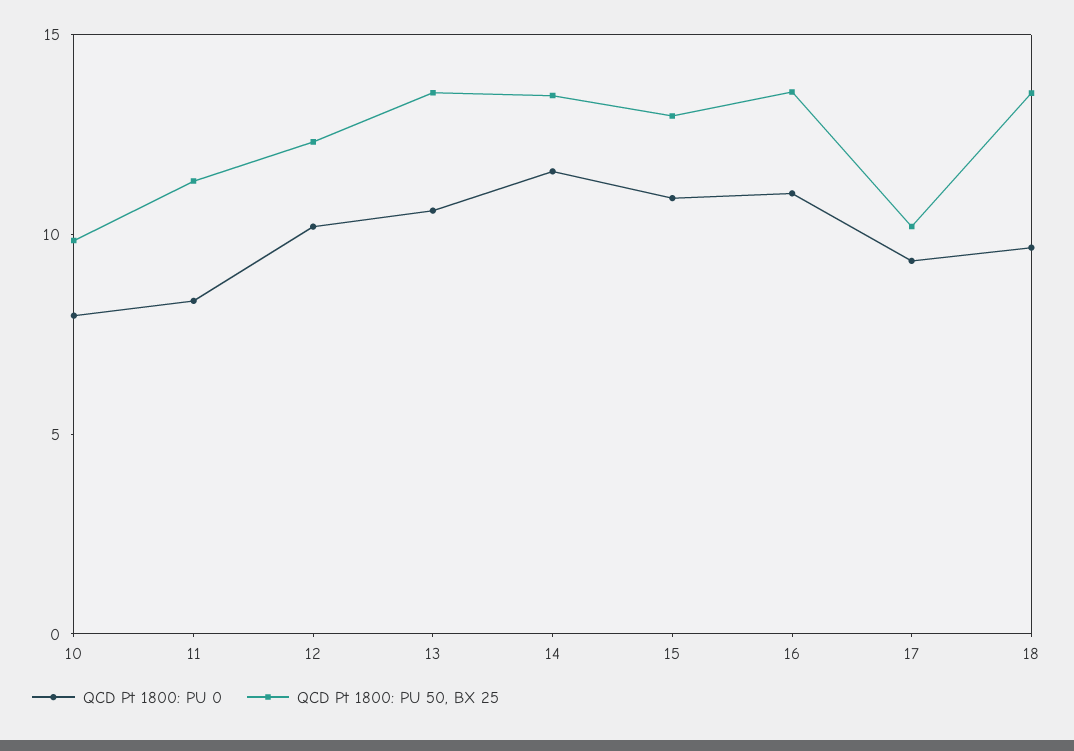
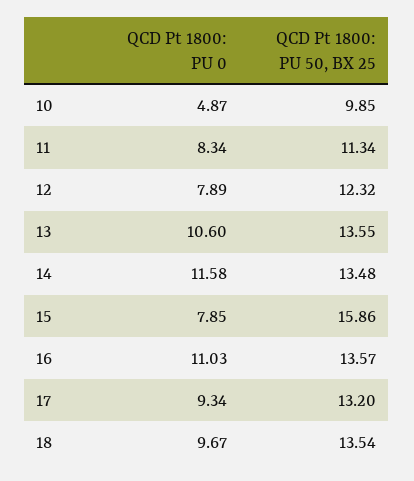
QCD Pt 1800: PU 0, 10: 8 -> 4.87
QCD Pt 1800: PU 0, 12: 10 -> 7.89
QCD Pt 1800: PU 0, 15: 11 -> 7.85
QCD Pt 1800: PU 50, BX 25, 15: 13 -> 15.86
QCD Pt 1800: PU 50, BX 25, 17: 10 -> 13.2

